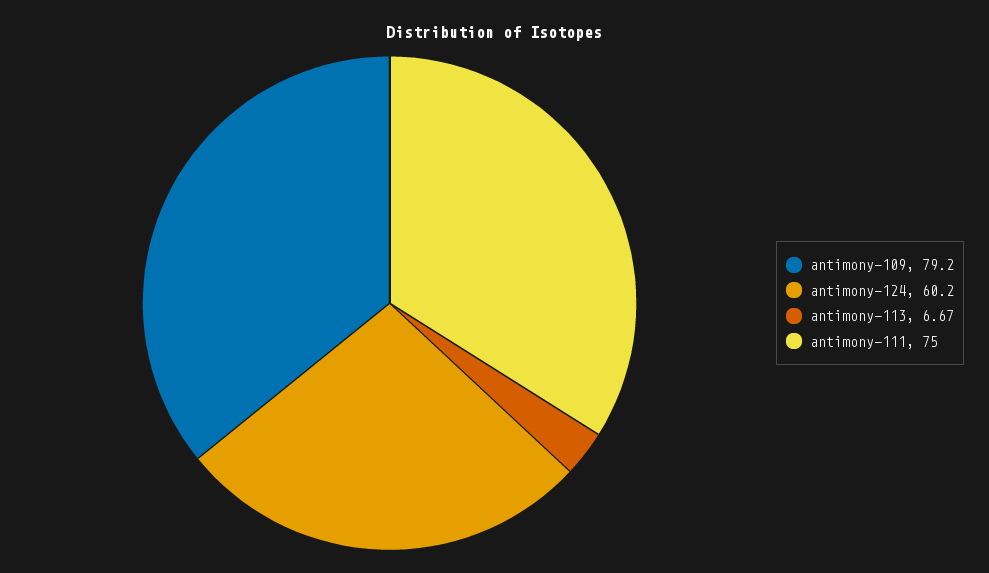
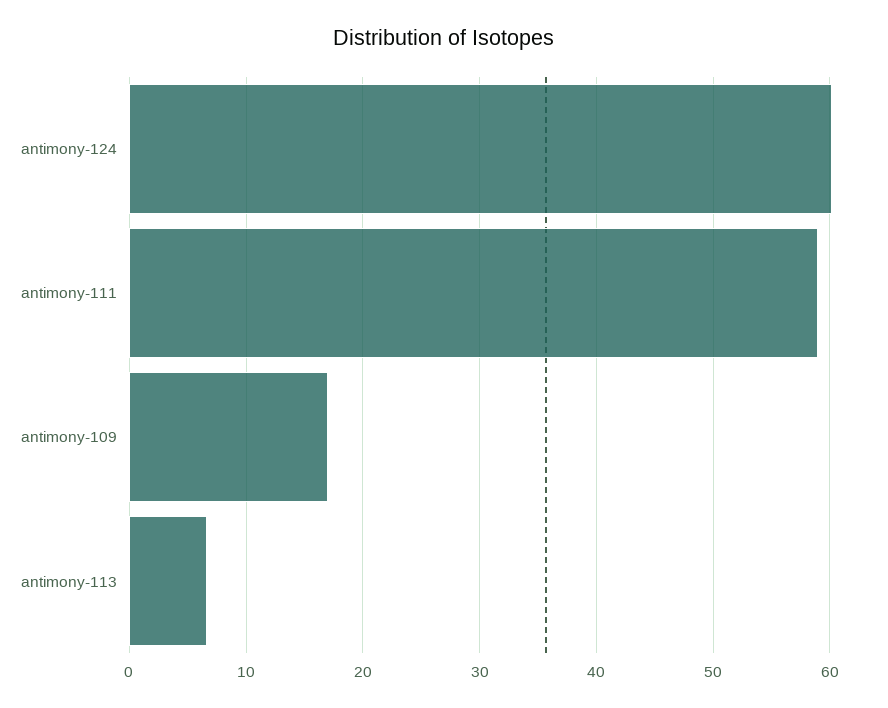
antimony-109: 79.2 -> 17
antimony-111: 75 -> 59

